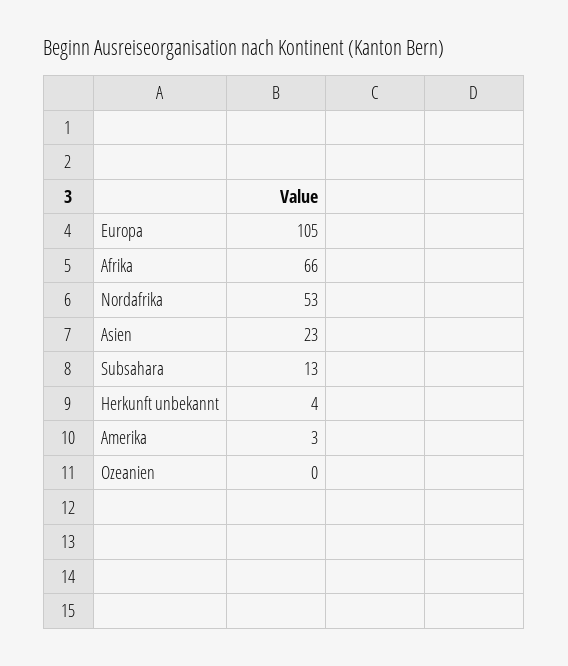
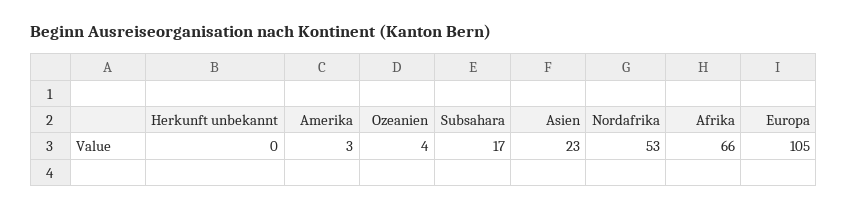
Subsahara: 13 -> 17
Herkunft unbekannt: 4 -> 0
Ozeanien: 0 -> 4

